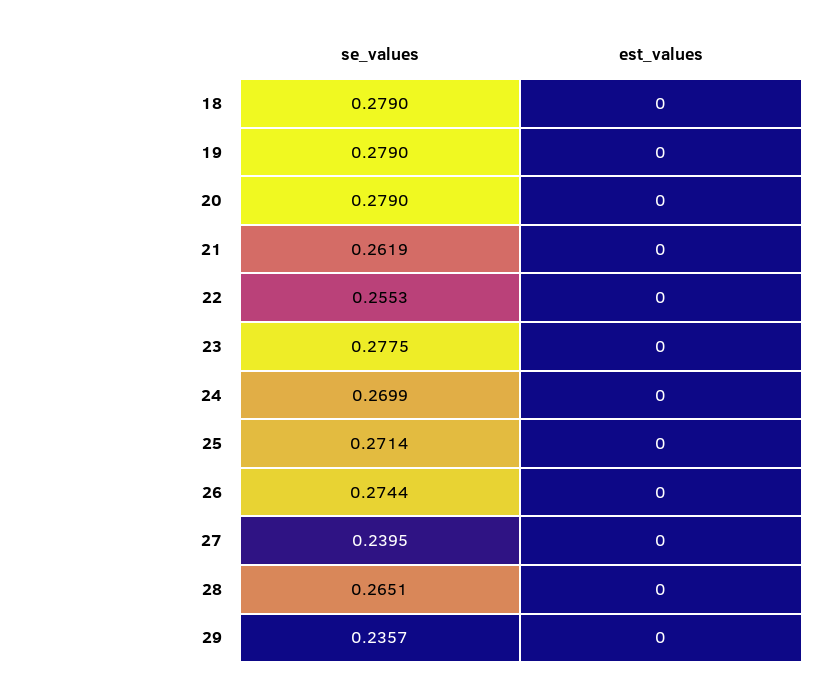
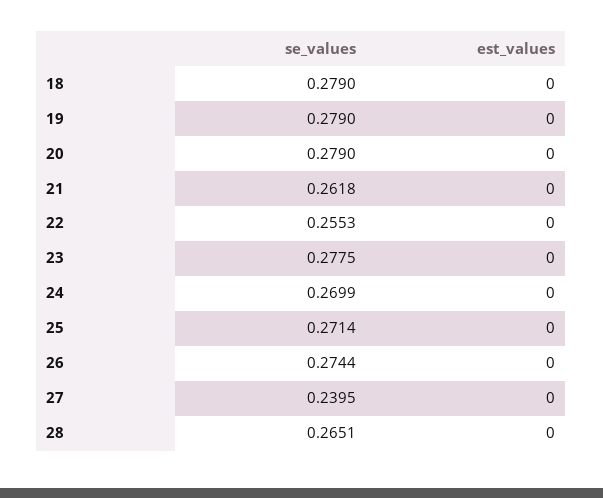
se_values, 21: 0.2619 -> 0.2618
se_values, 29: 0.2357 -> none
est_values, 29: 0 -> none

